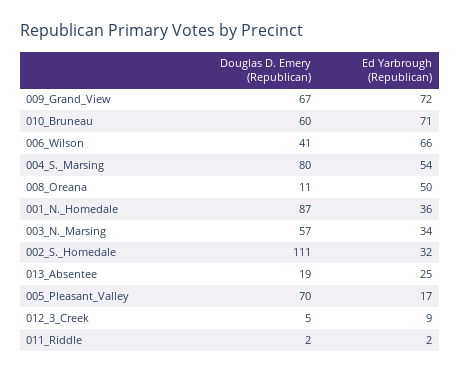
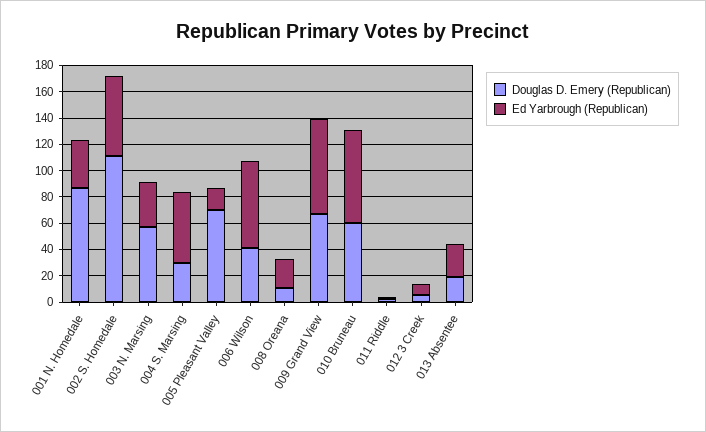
Douglas D. Emery (Republican), 004_S._Marsing: 80 -> 30
Ed Yarbrough (Republican), 008_Oreana: 50 -> 20
Ed Yarbrough (Republican), 002_S._Homedale: 32 -> 60

